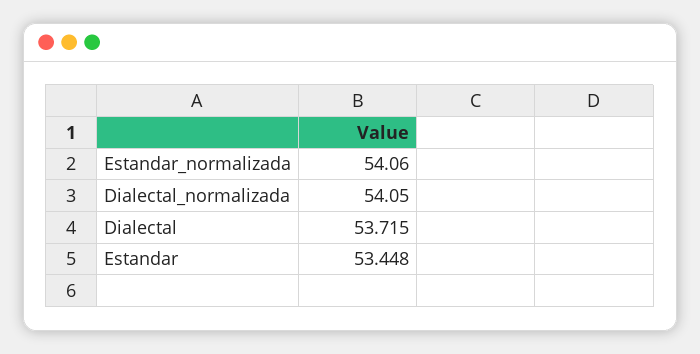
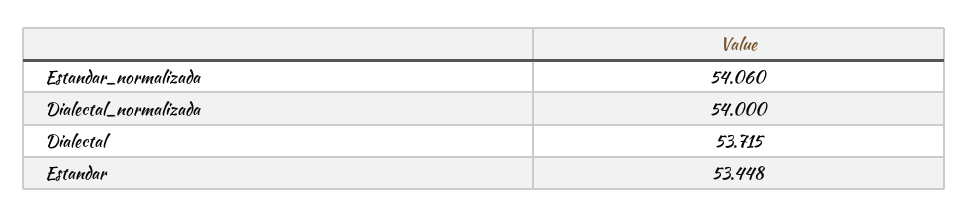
Dialectal_normalizada: 54.05 -> 54

